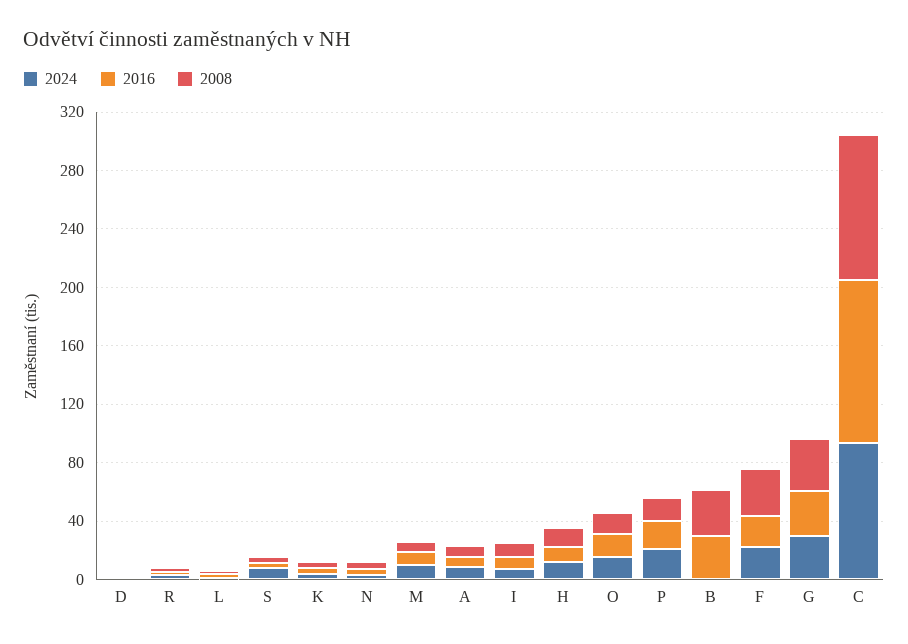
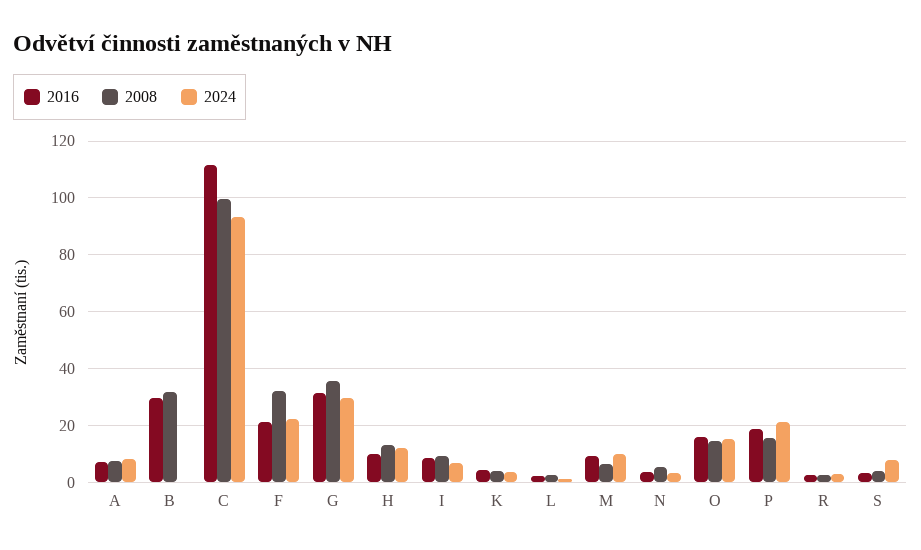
2024, D: 0 -> none
2016, D: 0 -> none
2008, D: 0 -> none

